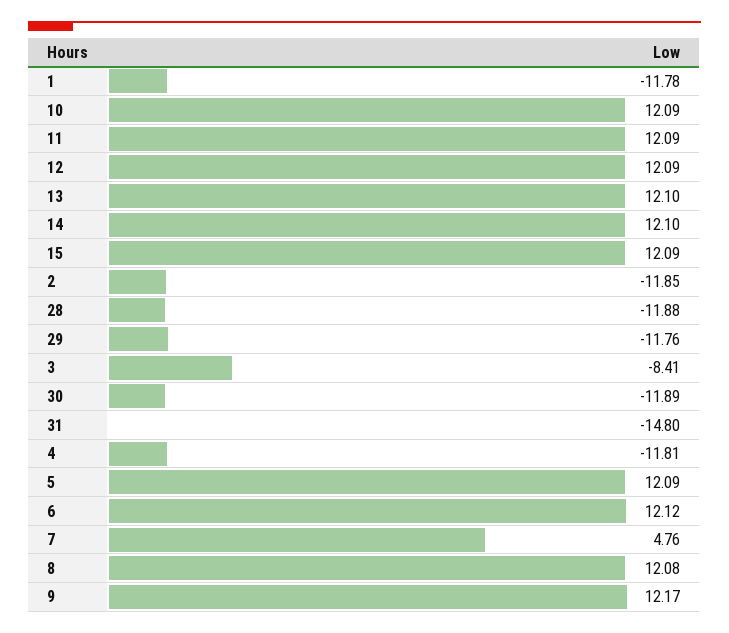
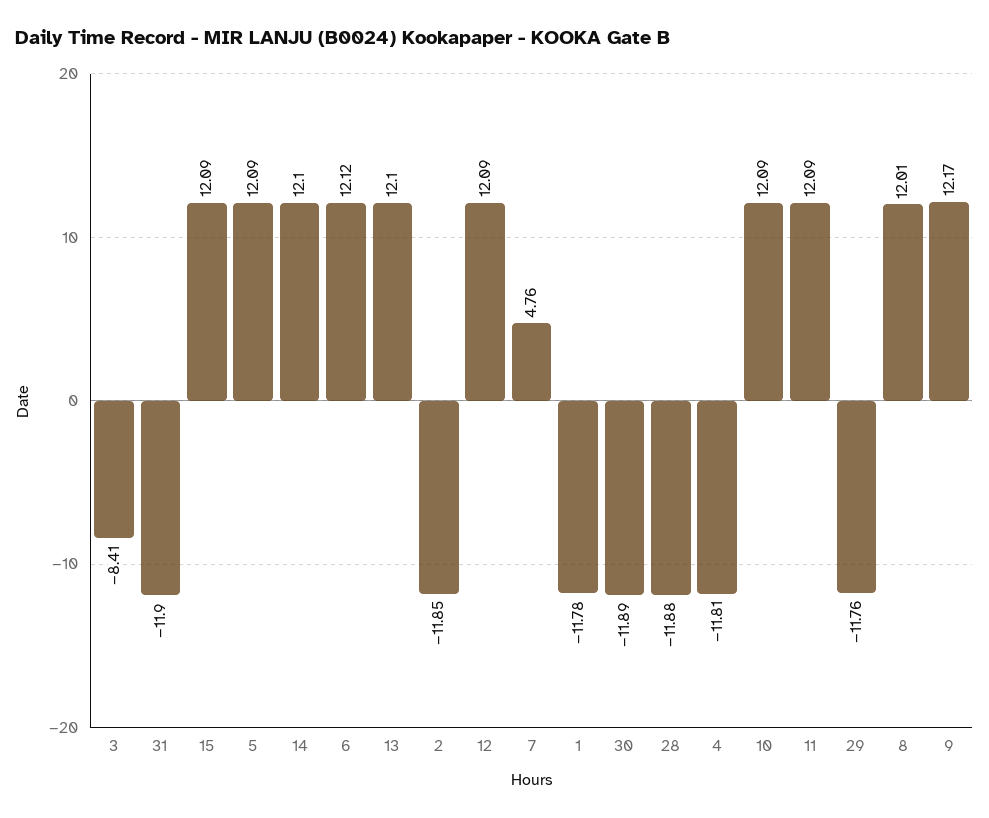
31: -14.8 -> -11.9
8: 12.08 -> 12.01

